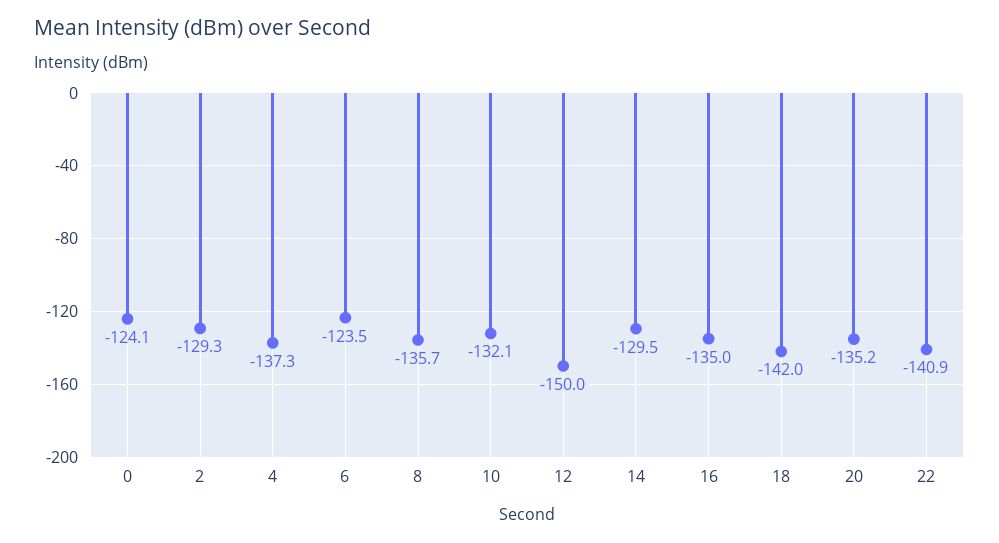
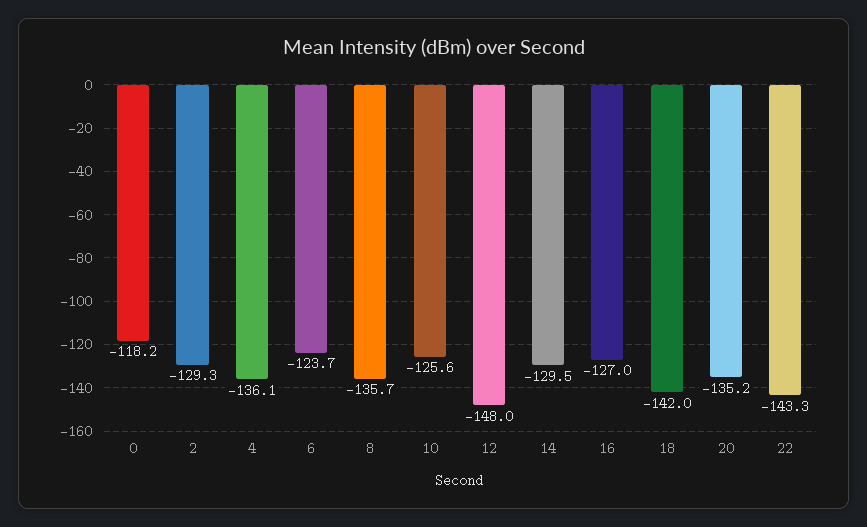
0: -124.1 -> -118.2
4: -137.3 -> -136.1
6: -123.5 -> -123.7
10: -132.1 -> -125.6
12: -150 -> -148
16: -135 -> -127
22: -140.9 -> -143.3

